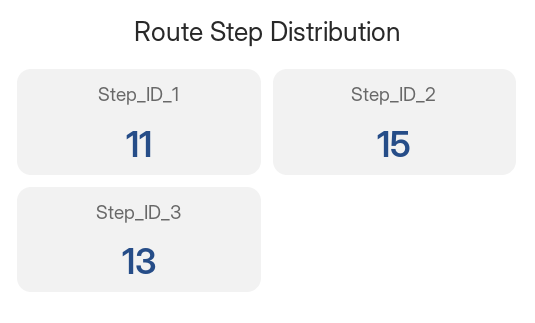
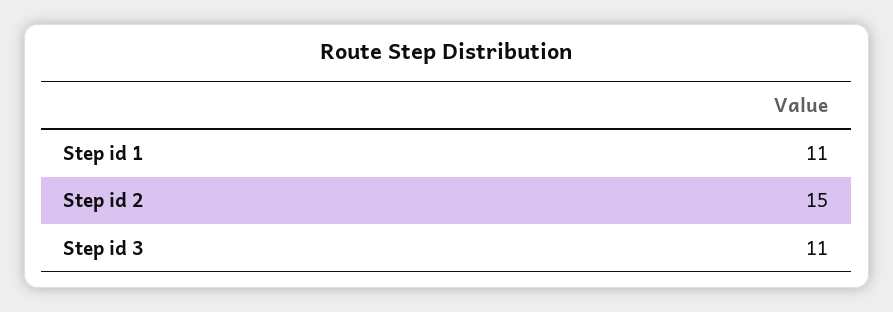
Step_ID_3: 13 -> 11

